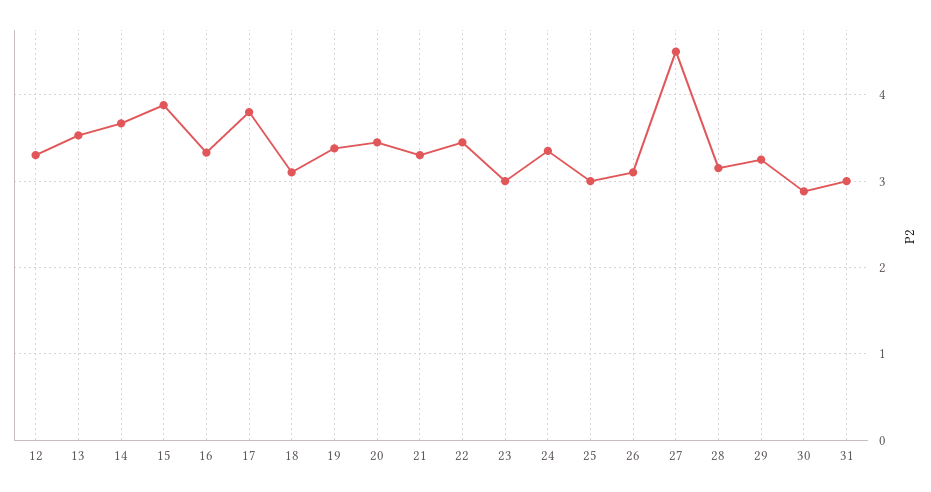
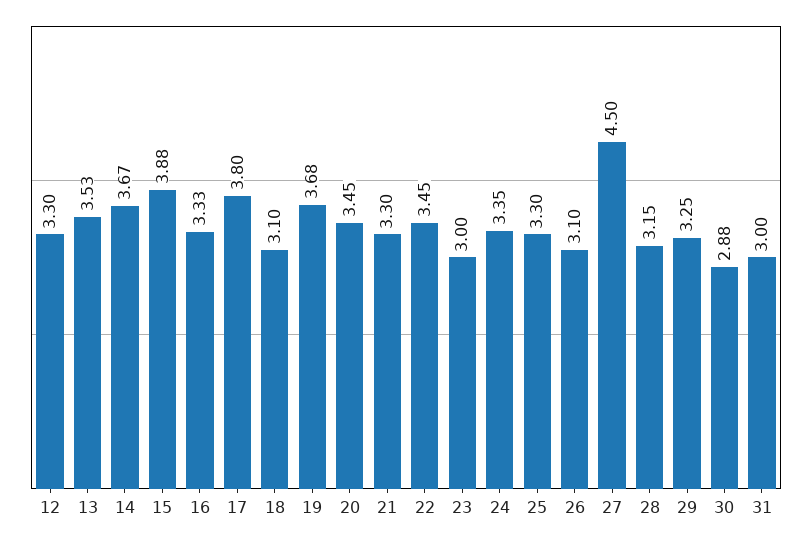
19: 3.4 -> 3.68
25: 3 -> 3.3

